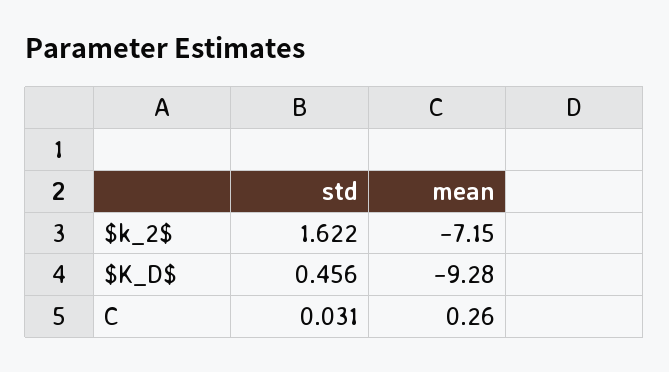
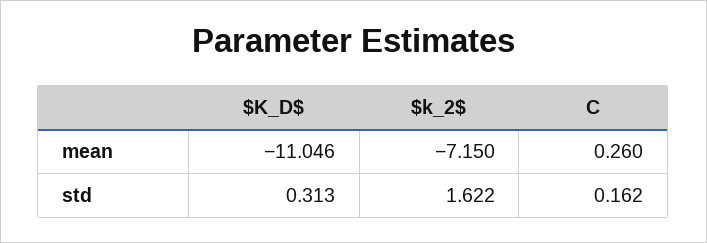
std, $K_D$: 0.456 -> 0.313
mean, $K_D$: -9.28 -> -11.046
std, C: 0.031 -> 0.162

